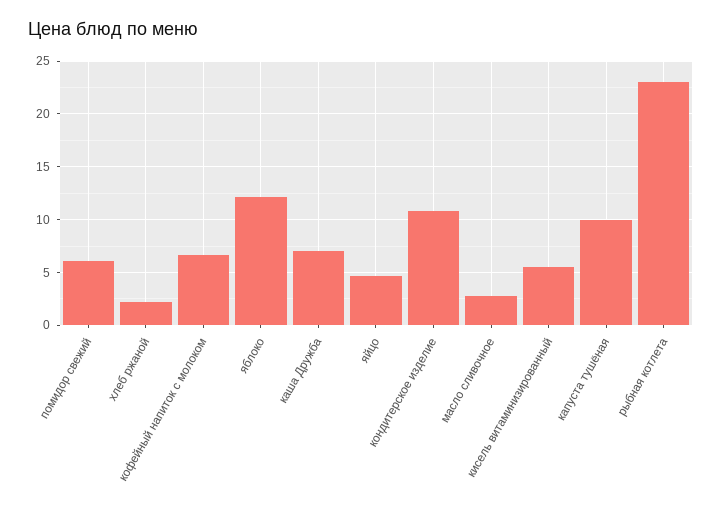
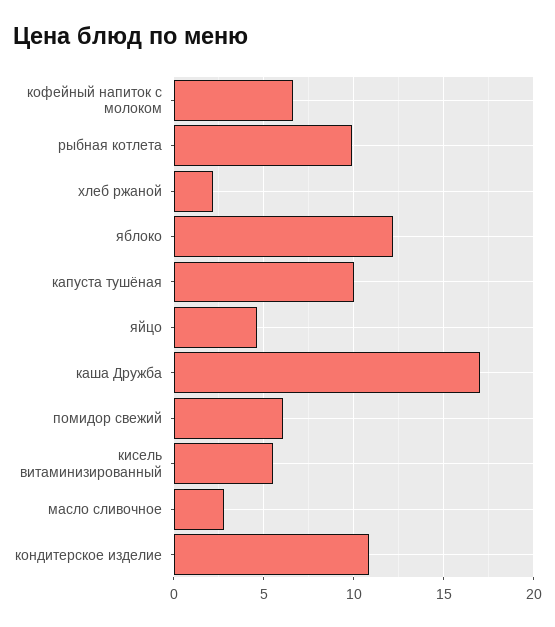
каша Дружба: 7 -> 17
рыбная котлета: 23 -> 10

